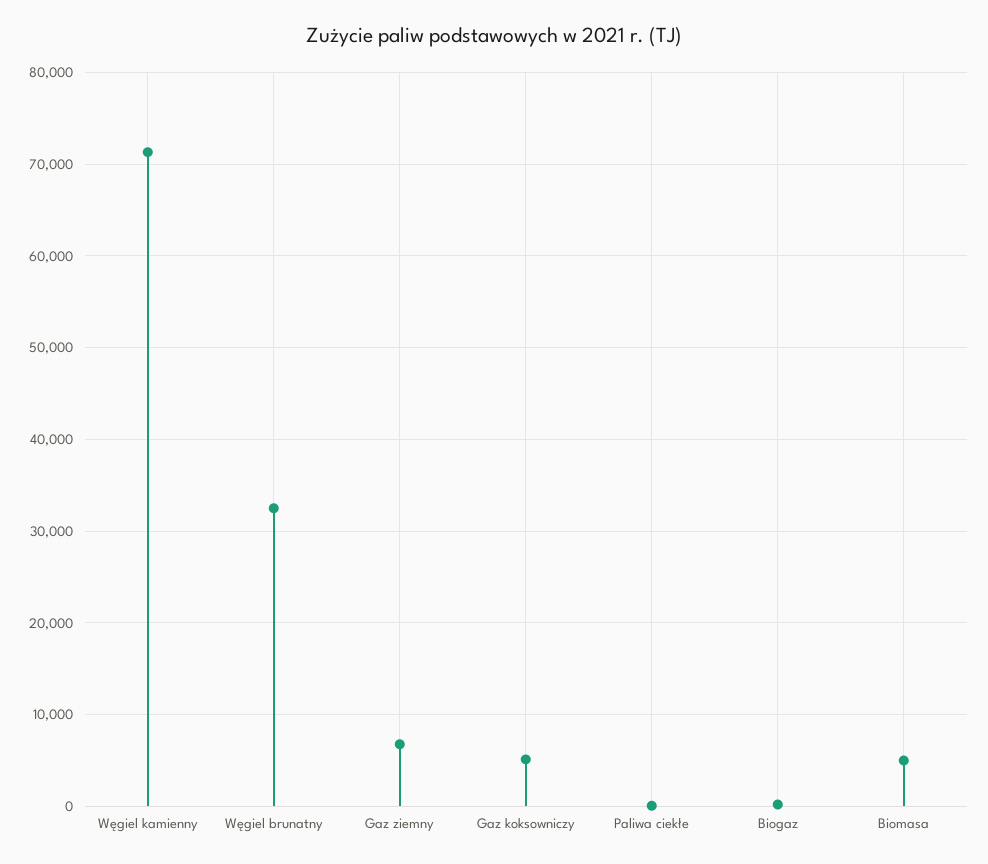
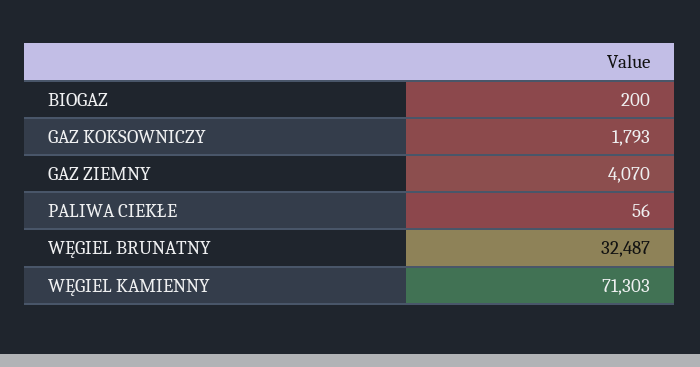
Gaz ziemny: 7000 -> 4070
Gaz koksowniczy: 5000 -> 1793
Biomasa: 5000 -> none

